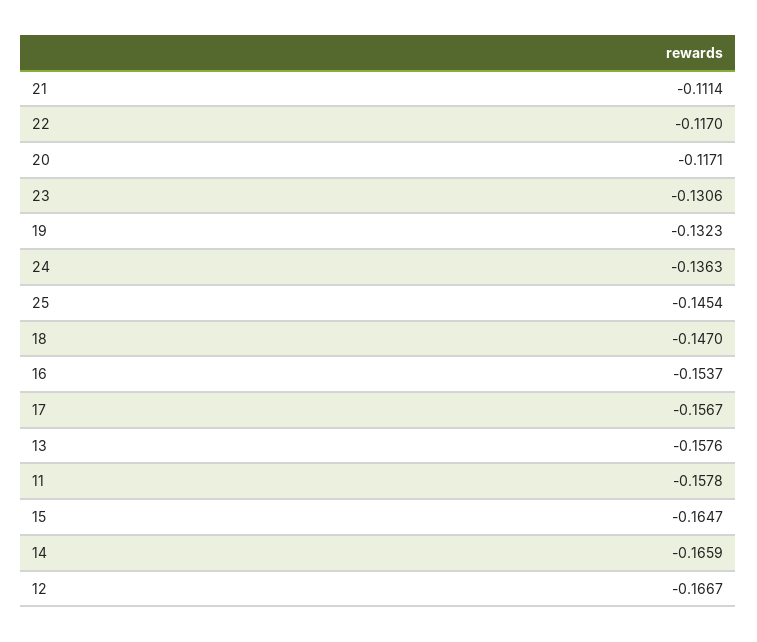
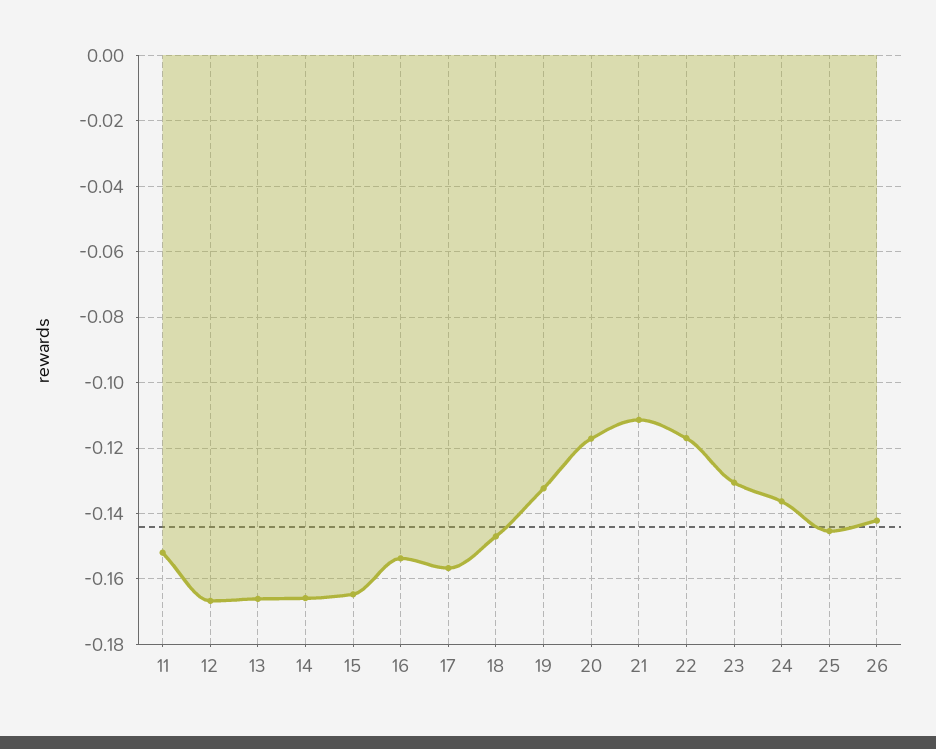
13: -0.1576 -> -0.166
11: -0.1578 -> -0.152
26: none -> -0.142

